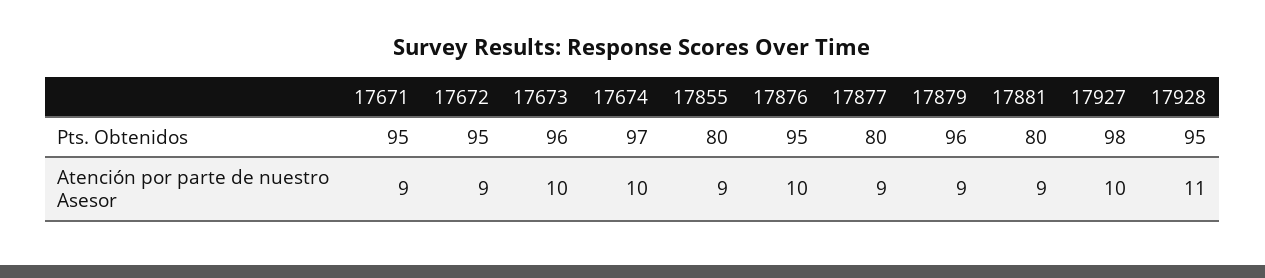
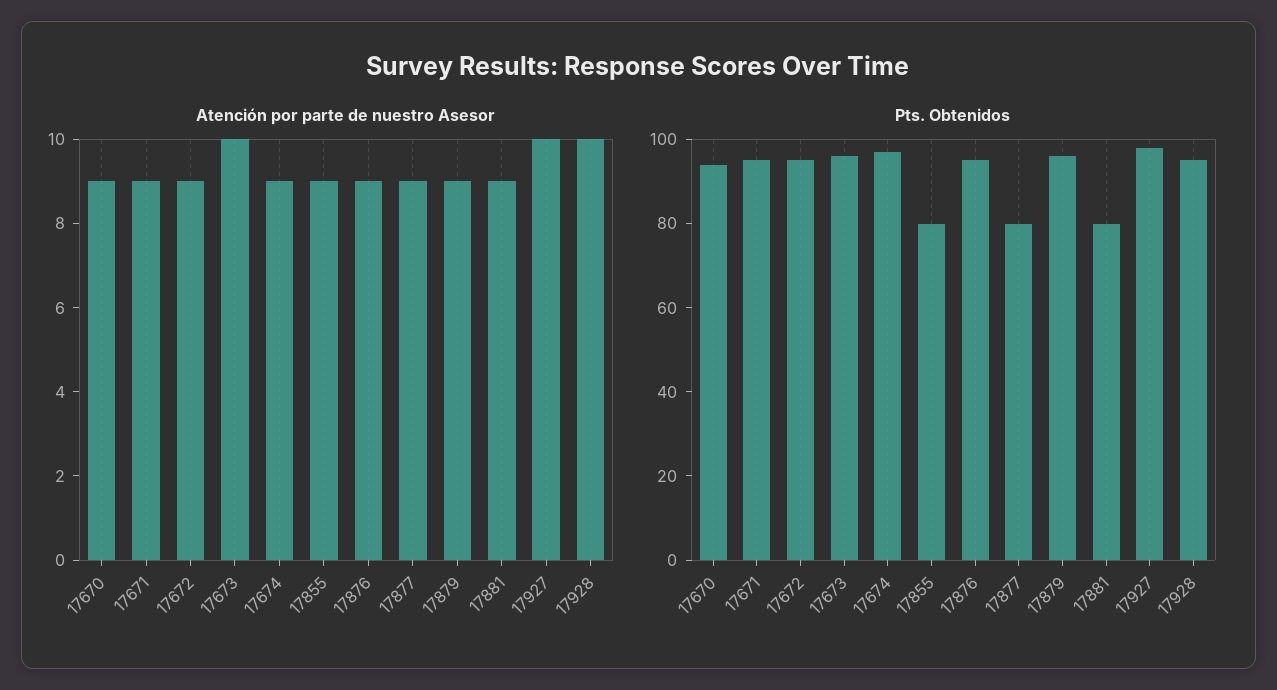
Atención por parte de nuestro Asesor, 17674: 10 -> 9
Atención por parte de nuestro Asesor, 17876: 10 -> 9
Atención por parte de nuestro Asesor, 17928: 11 -> 10
Atención por parte de nuestro Asesor, 17670: none -> 9
Pts. Obtenidos, 17670: none -> 95

